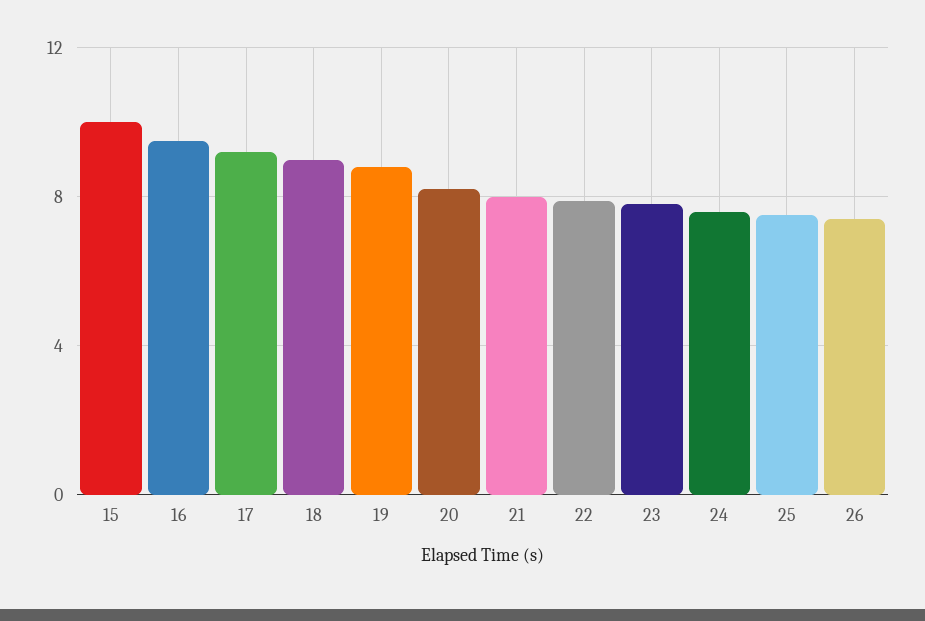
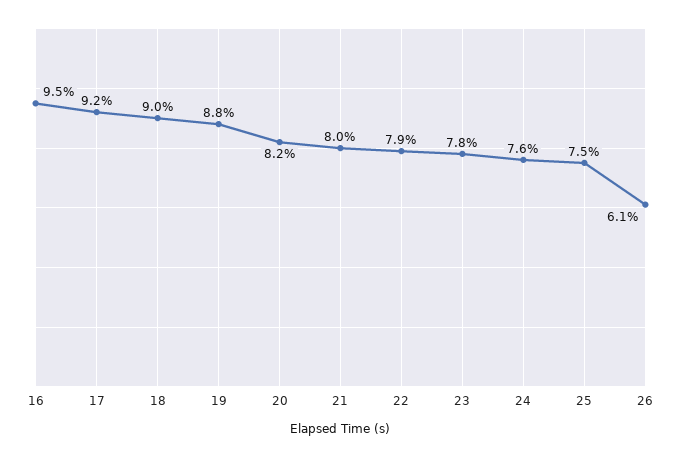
15: 10 -> none
26: 7.5 -> 6.1

